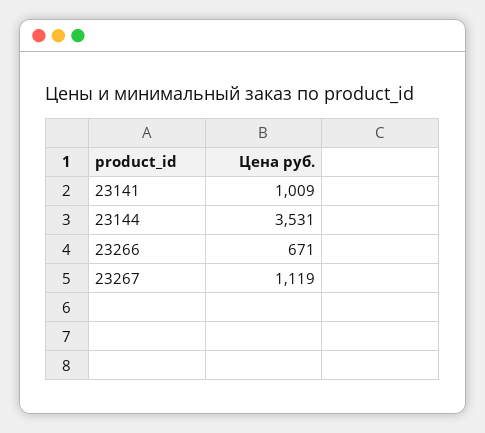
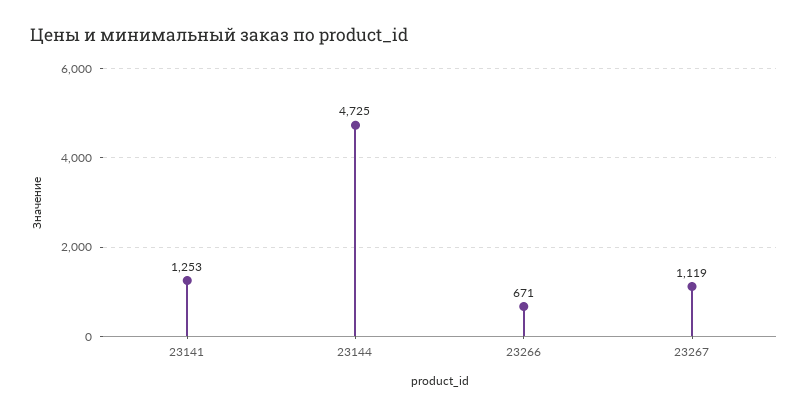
23141: 1009 -> 1253
23144: 3531 -> 4725

